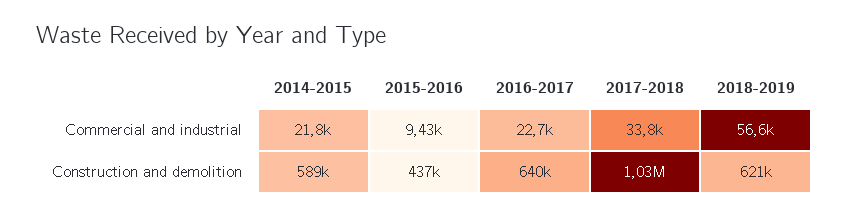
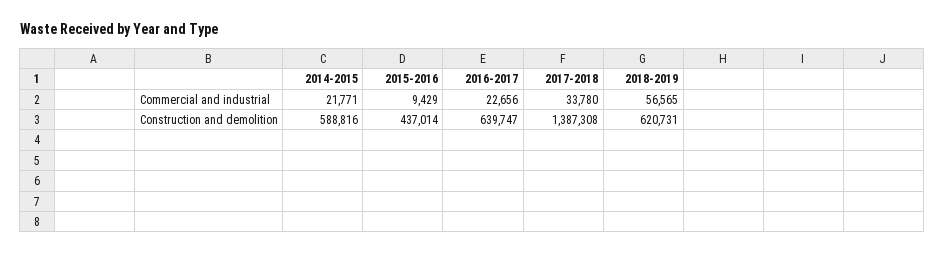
2017-2018, Construction and demolition: 1030000 -> 1387308

